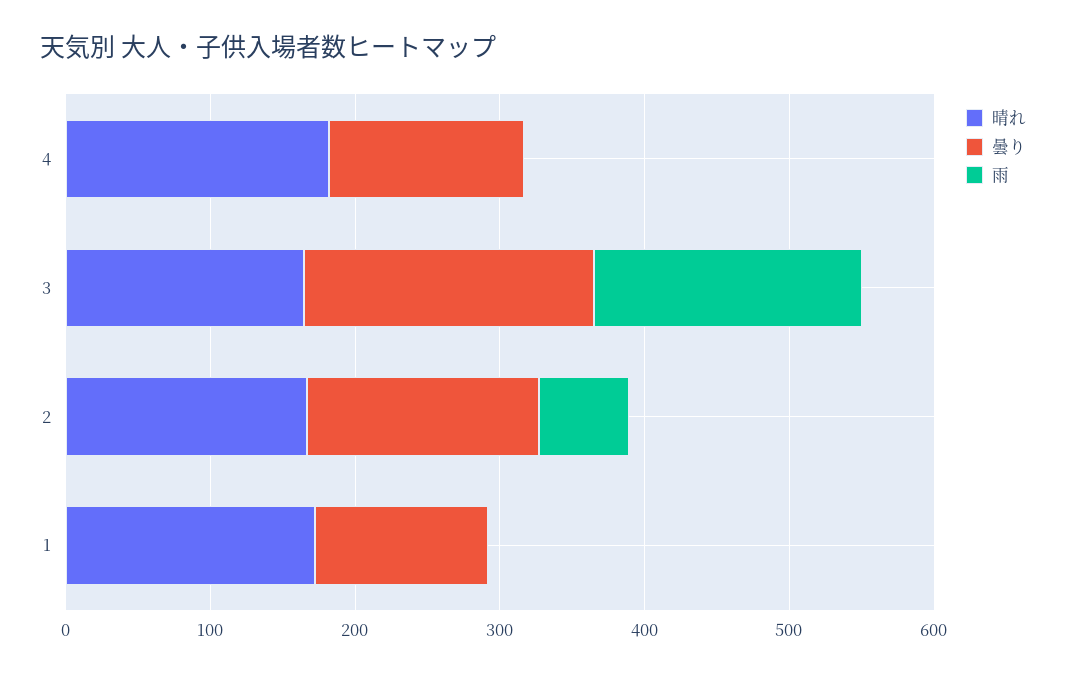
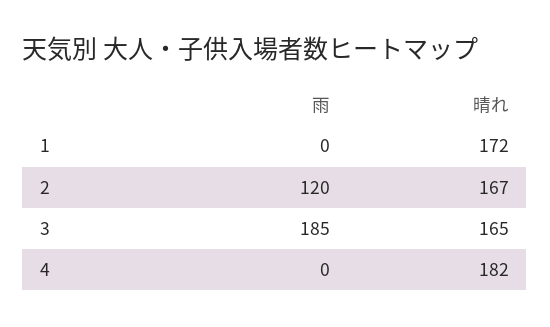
曇り, 4: 140 -> none
曇り, 3: 200 -> none
曇り, 2: 160 -> none
雨, 2: 60 -> 120
曇り, 1: 120 -> none

